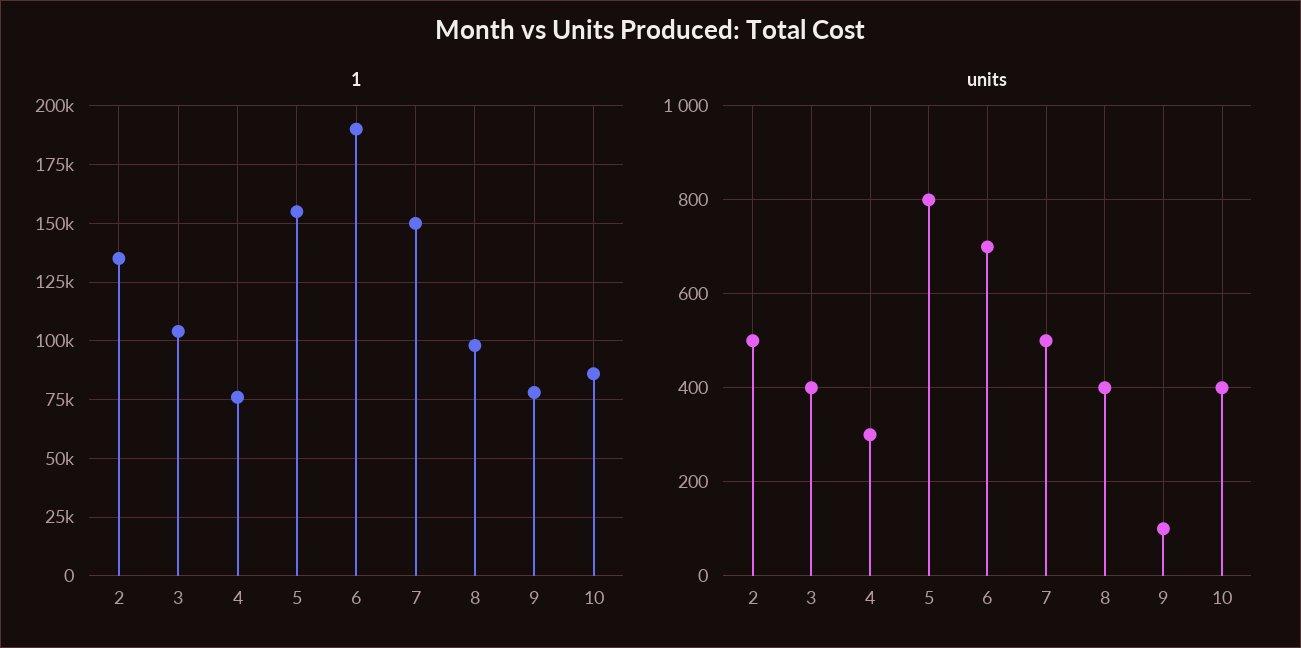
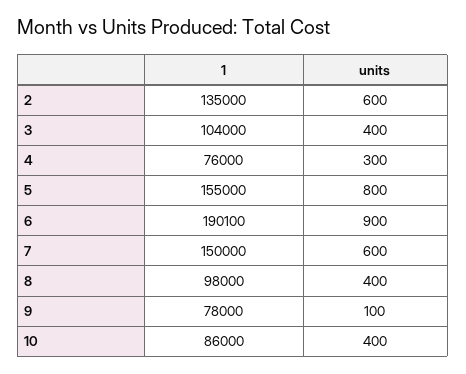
units, 2: 500 -> 600
units, 6: 700 -> 900
units, 7: 500 -> 600

